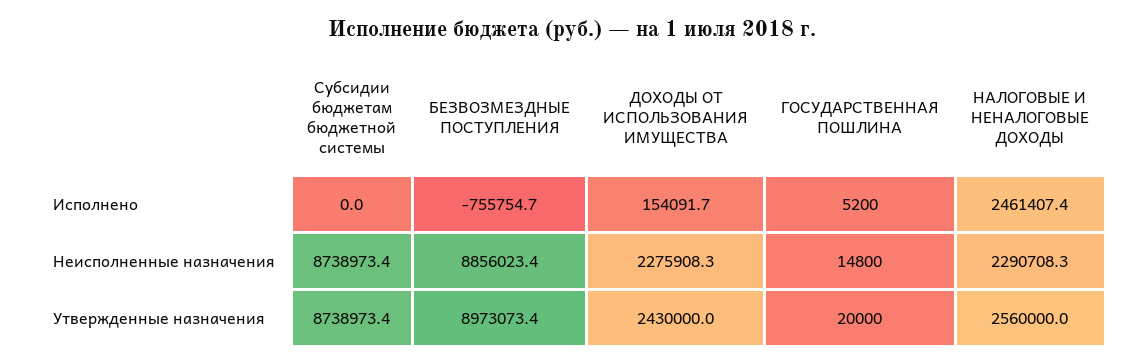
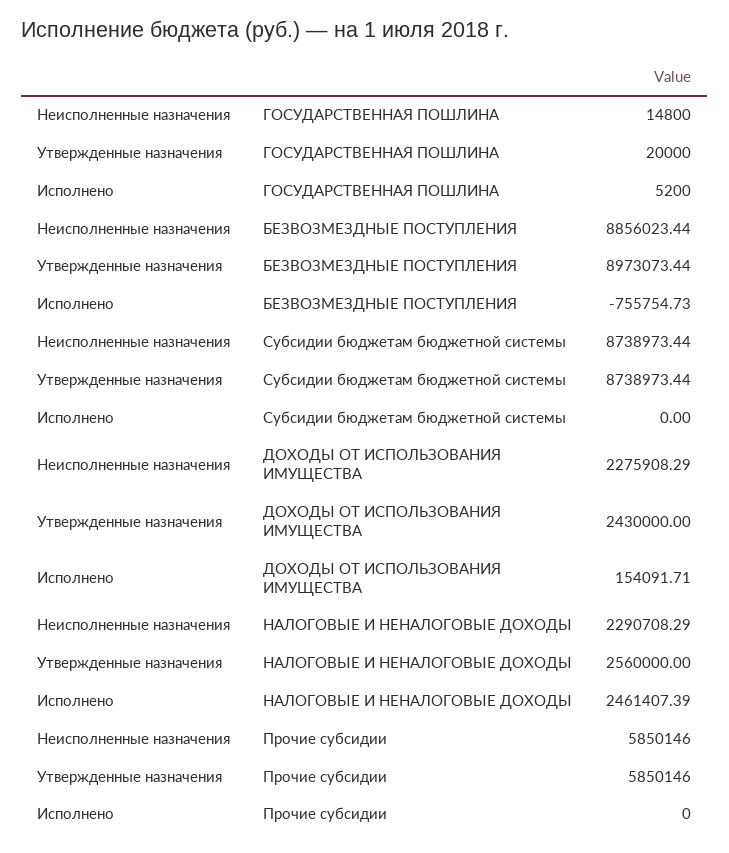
Прочие субсидии, Неисполненные назначения: none -> 5850146
Прочие субсидии, Утвержденные назначения: none -> 5850146
Прочие субсидии, Исполнено: none -> 0

